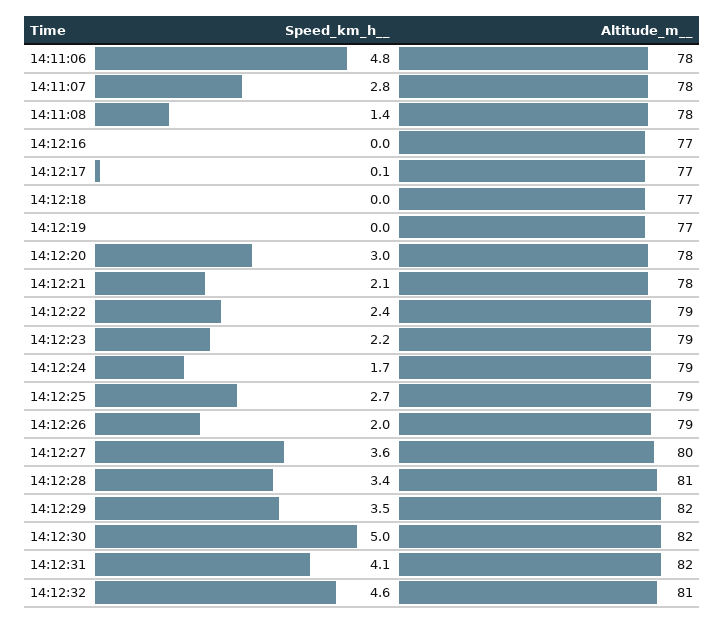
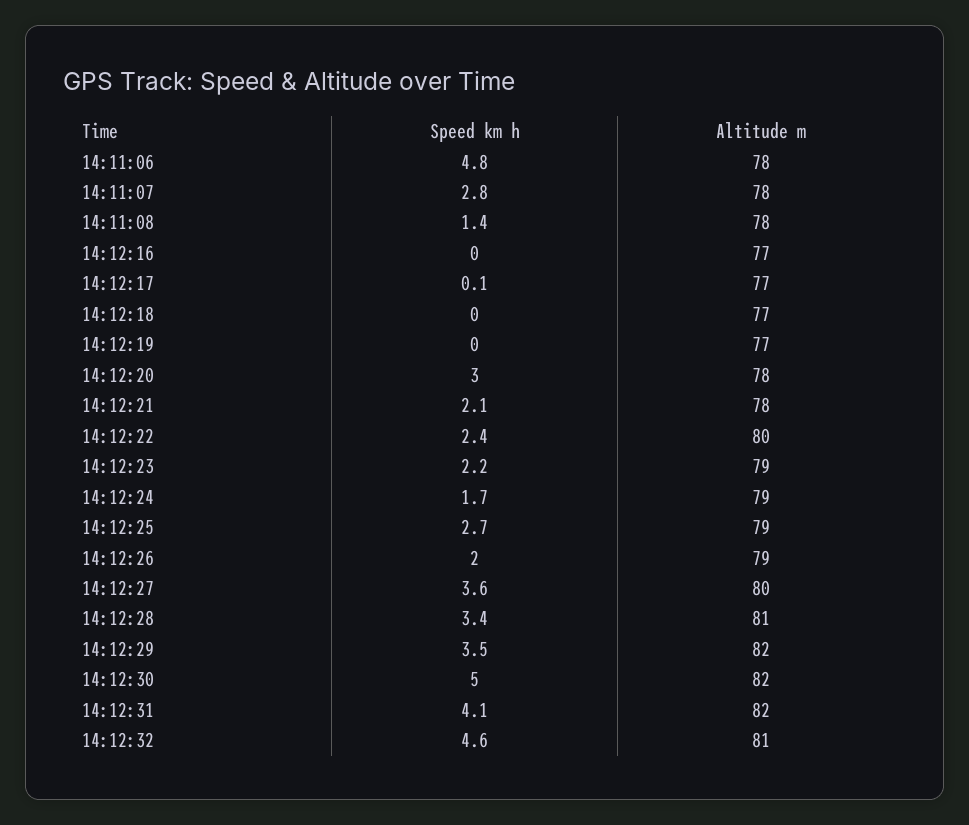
Altitude_m__, 14:12:22: 79 -> 80

